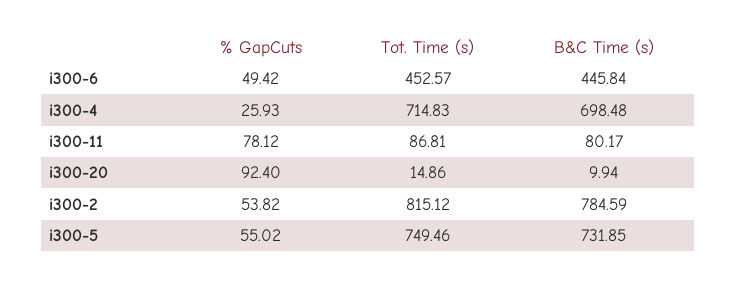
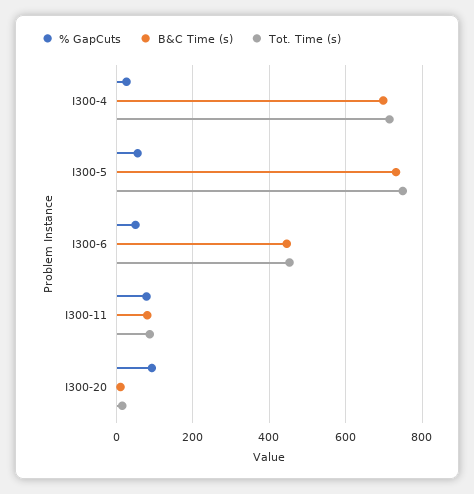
% GapCuts, i300-2: 53.82 -> none
Tot. Time (s), i300-2: 815.12 -> none
B&C Time (s), i300-2: 784.59 -> none

